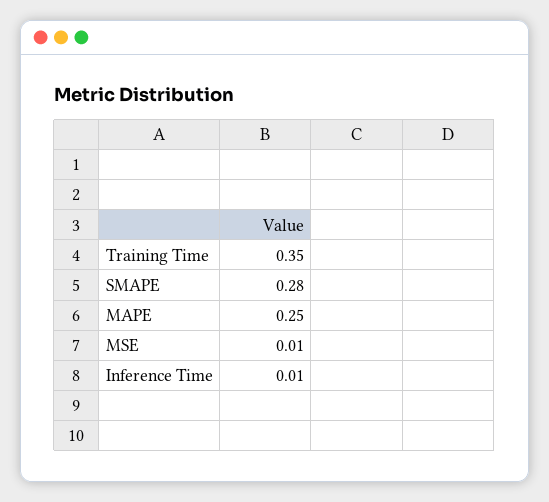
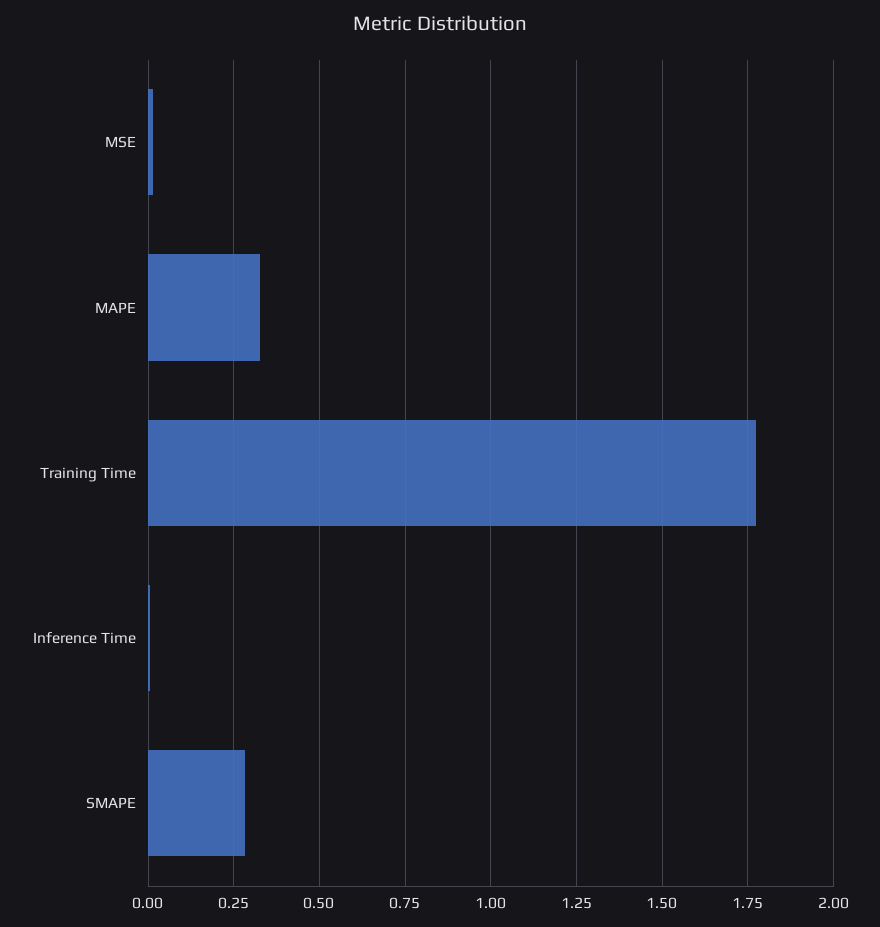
Training Time: 0.35 -> 1.775
MAPE: 0.25 -> 0.325

